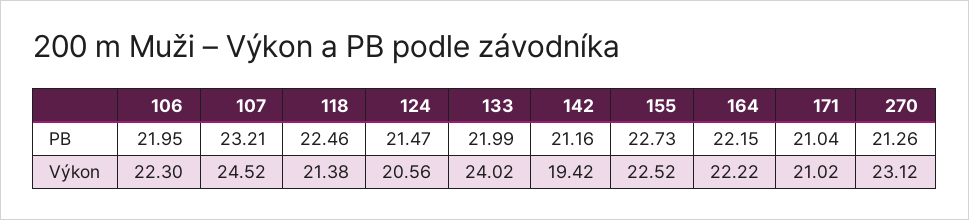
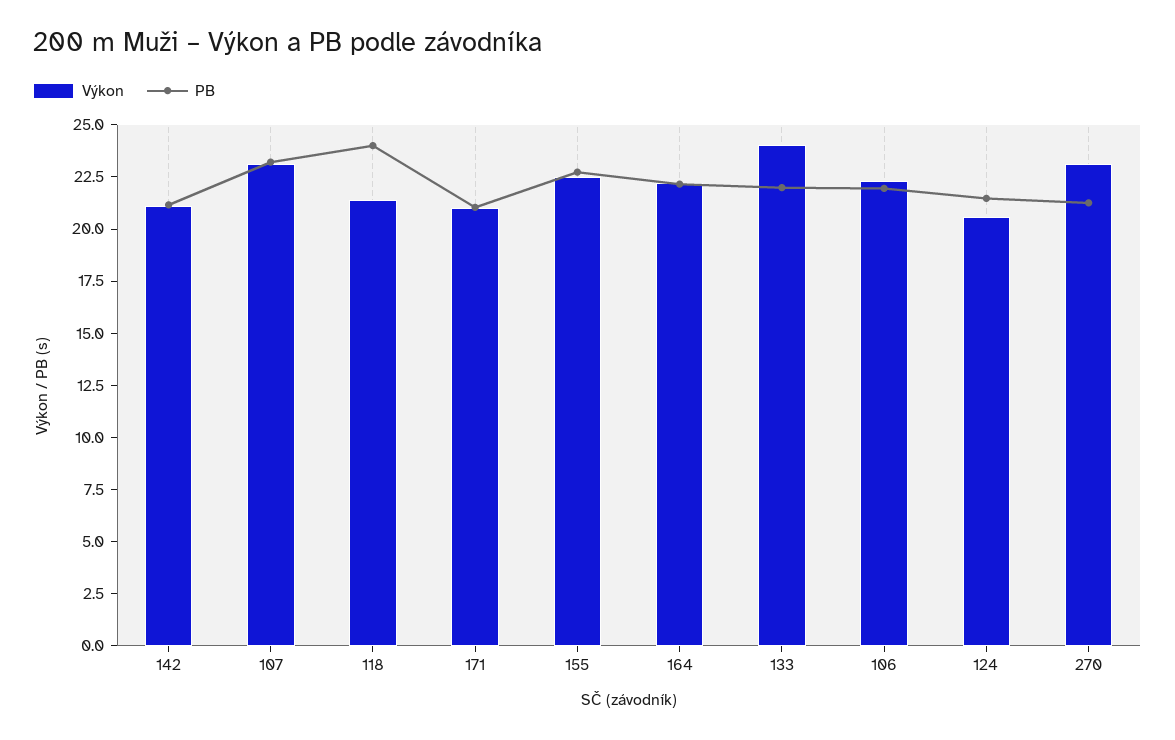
PB, 118: 22.46 -> 24
Výkon, 107: 24.52 -> 23
Výkon, 142: 19.42 -> 21

